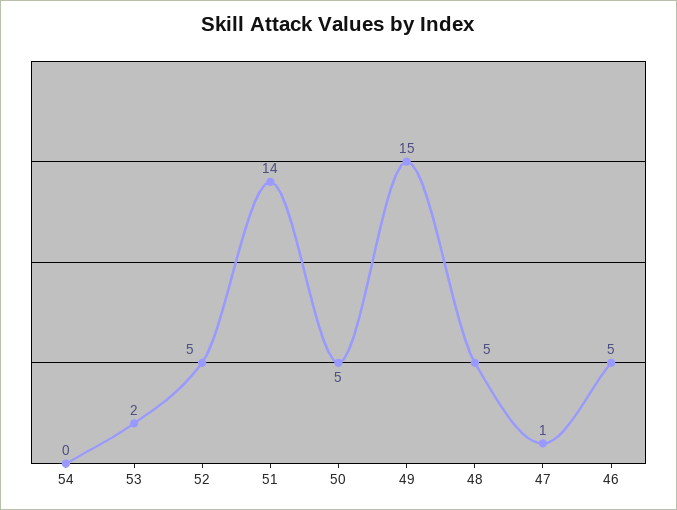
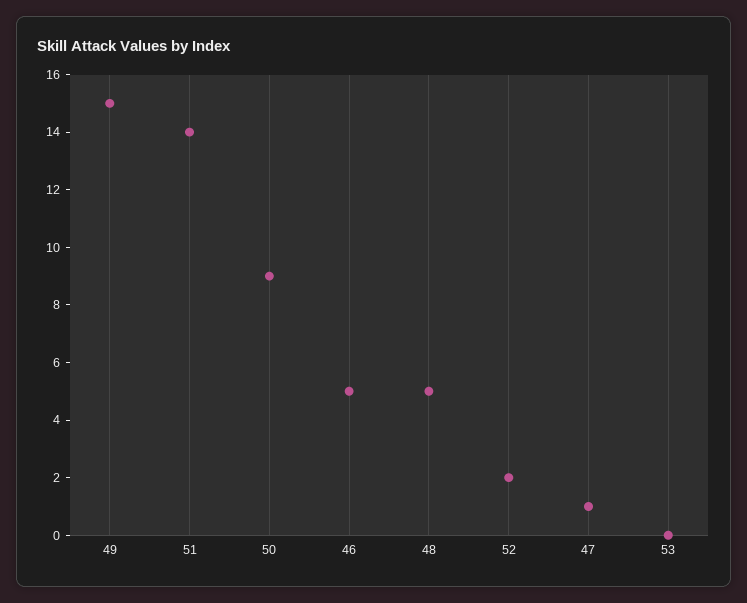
54: 0 -> none
53: 2 -> 0
52: 5 -> 2
50: 5 -> 9

